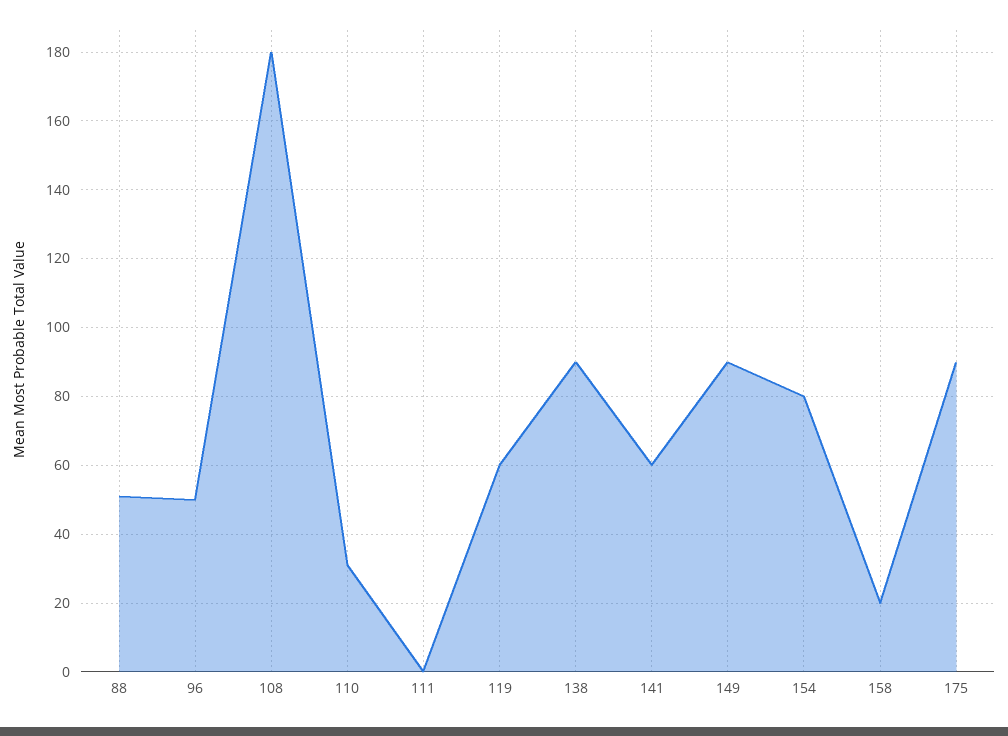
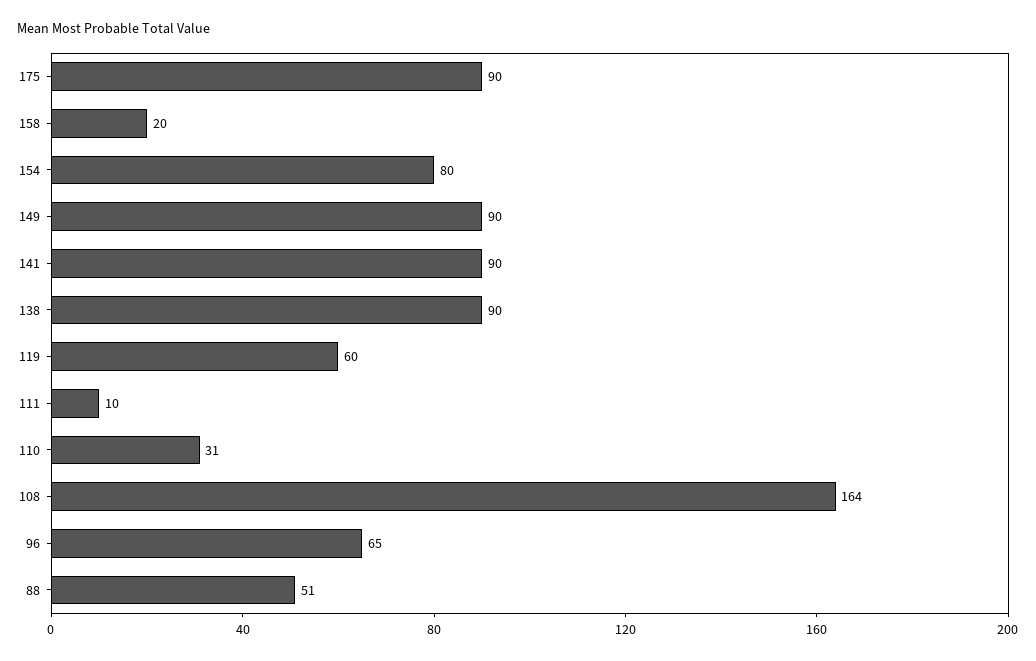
96: 50 -> 65
108: 180 -> 164
111: 0 -> 10
141: 60 -> 90

